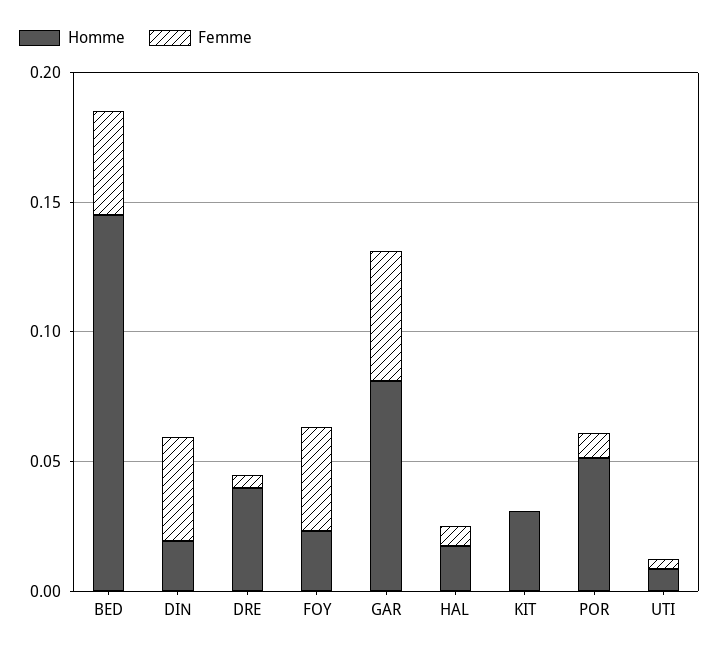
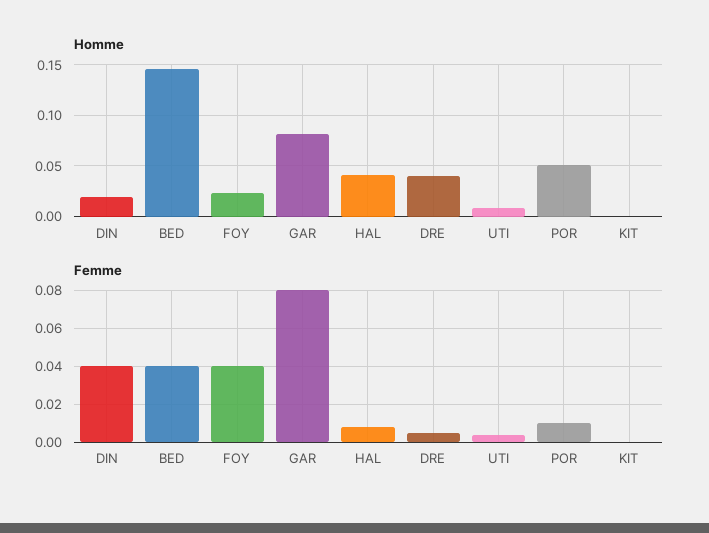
Femme, GAR: 0.05 -> 0.08
Homme, HAL: 0.02 -> 0.04
Homme, KIT: 0.03 -> 0

